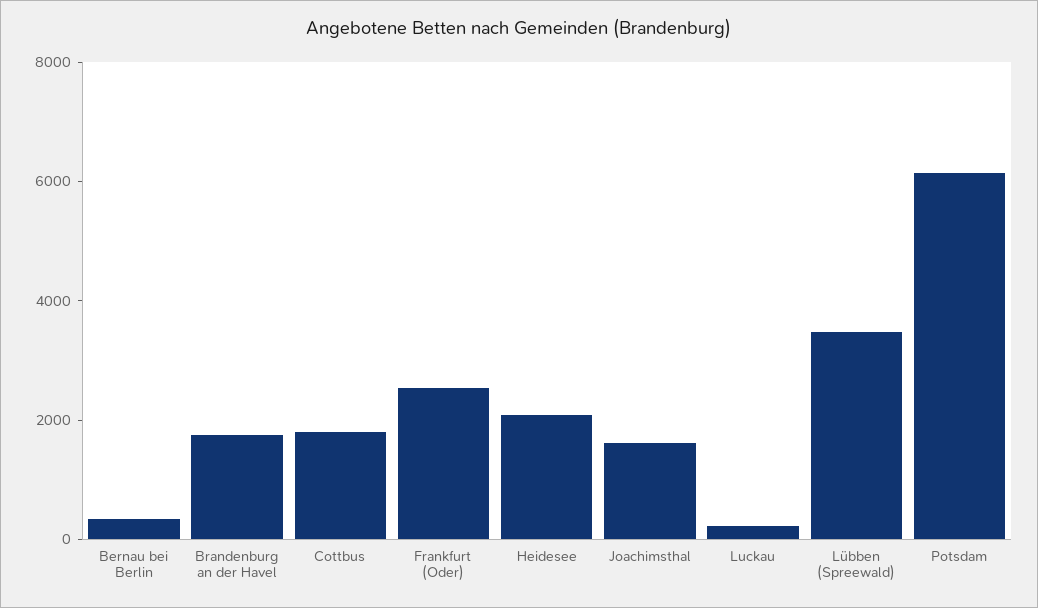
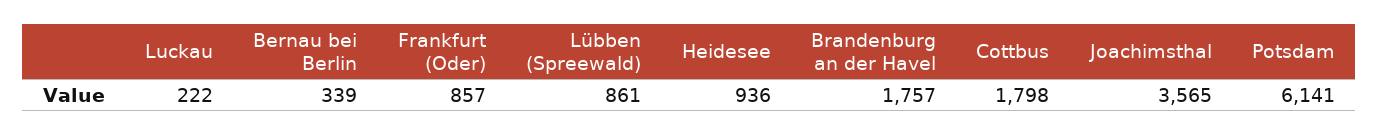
Frankfurt (Oder): 2500 -> 857
Heidesee: 2000 -> 936
Joachimsthal: 1500 -> 3565
Lübben (Spreewald): 3500 -> 861

